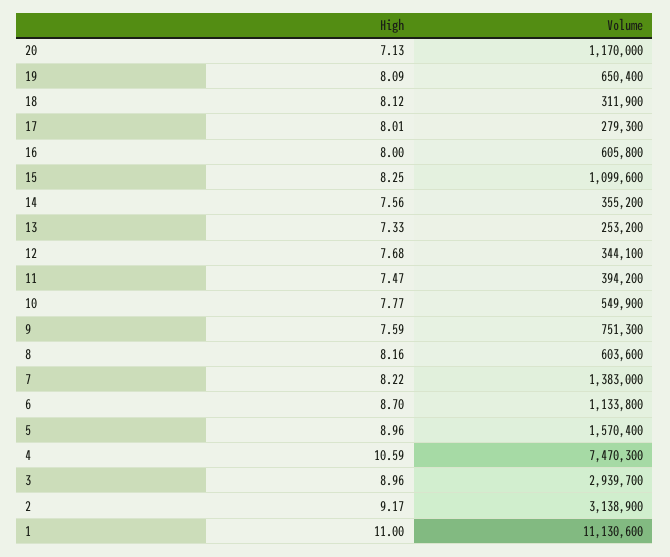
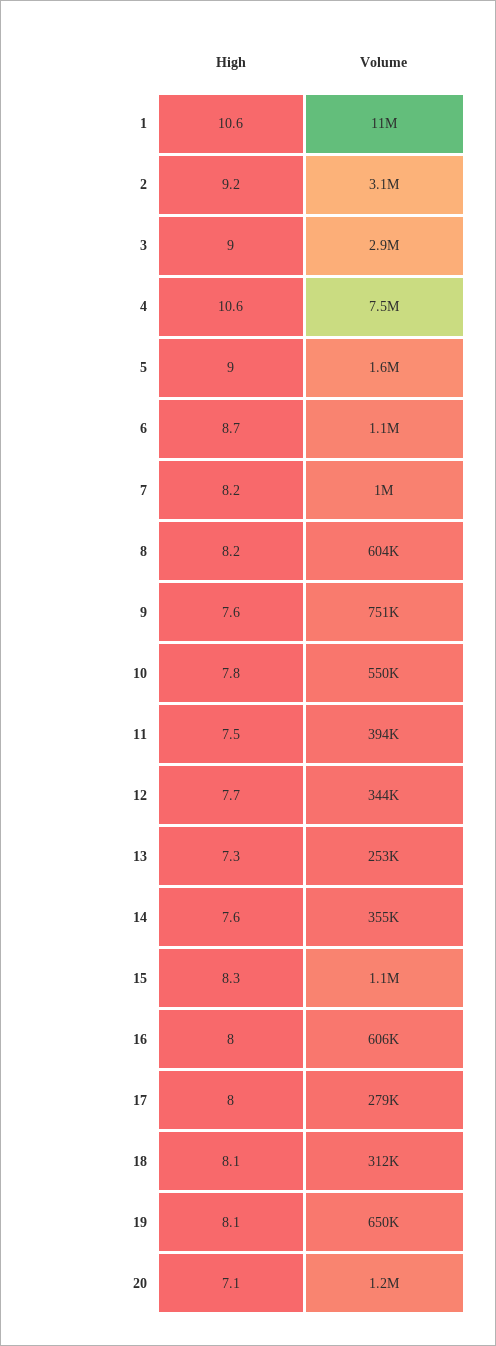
Volume, 7: 1383000 -> 1000000
High, 1: 11 -> 10.6

